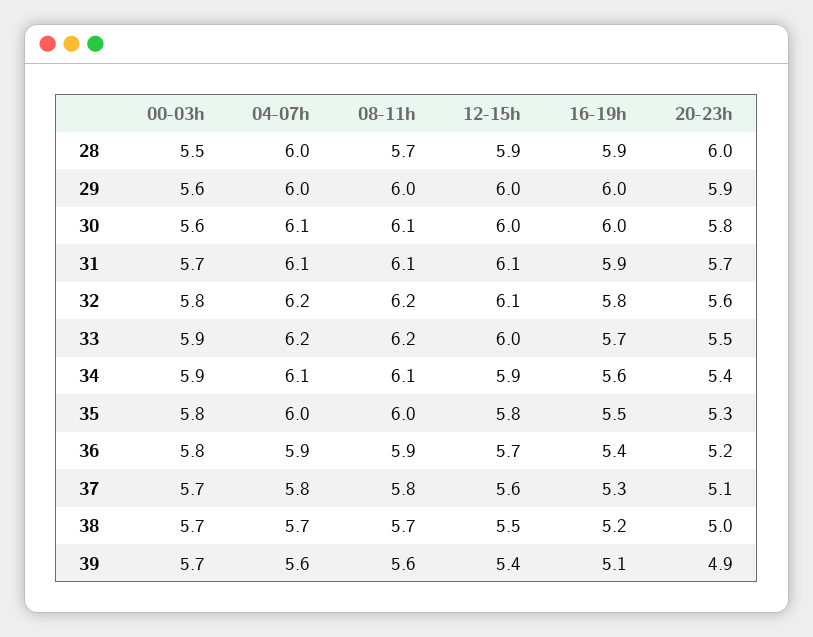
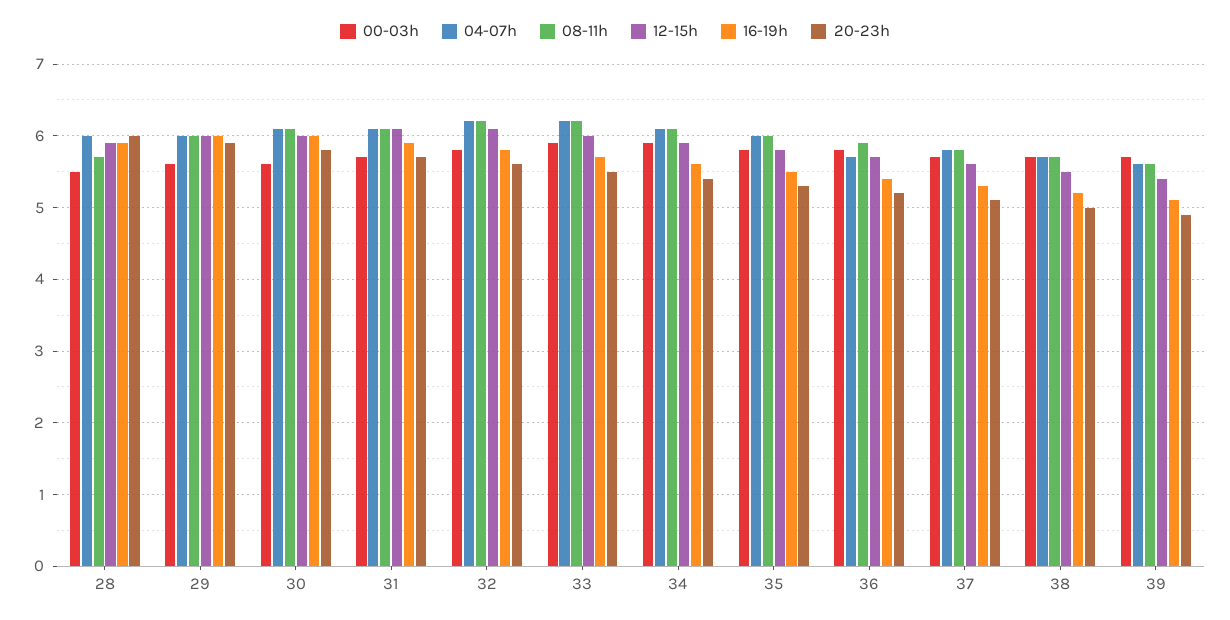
04-07h, 36: 5.9 -> 5.7

